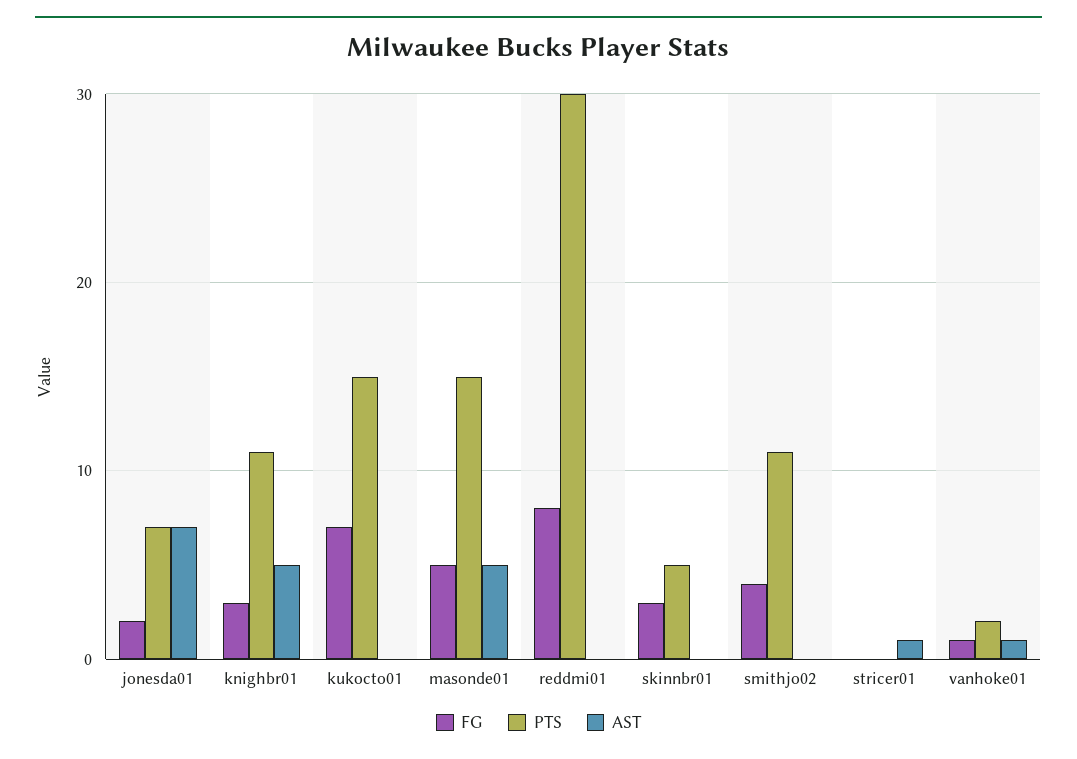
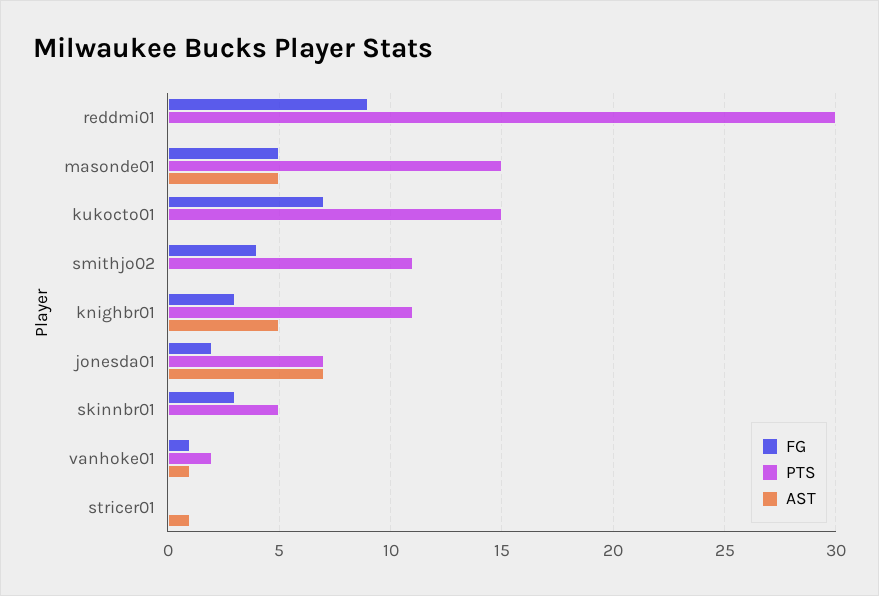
FG, reddmi01: 8 -> 9

